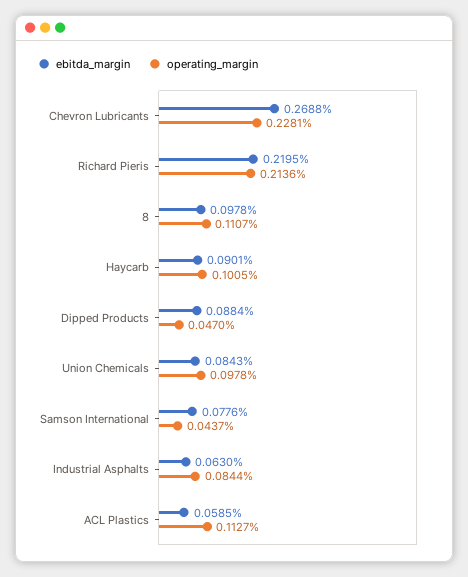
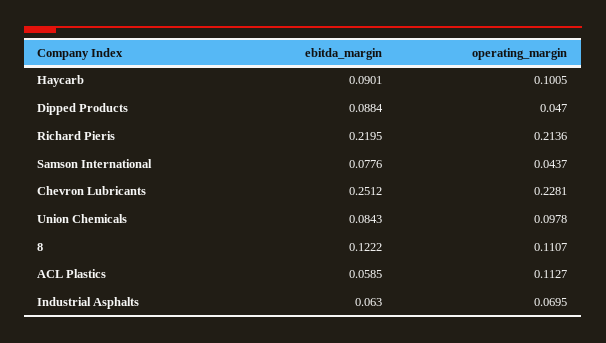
ebitda_margin, Chevron Lubricants: 0.2688 -> 0.2512
ebitda_margin, 8: 0.0978 -> 0.1222
operating_margin, Industrial Asphalts: 0.0844 -> 0.0695

